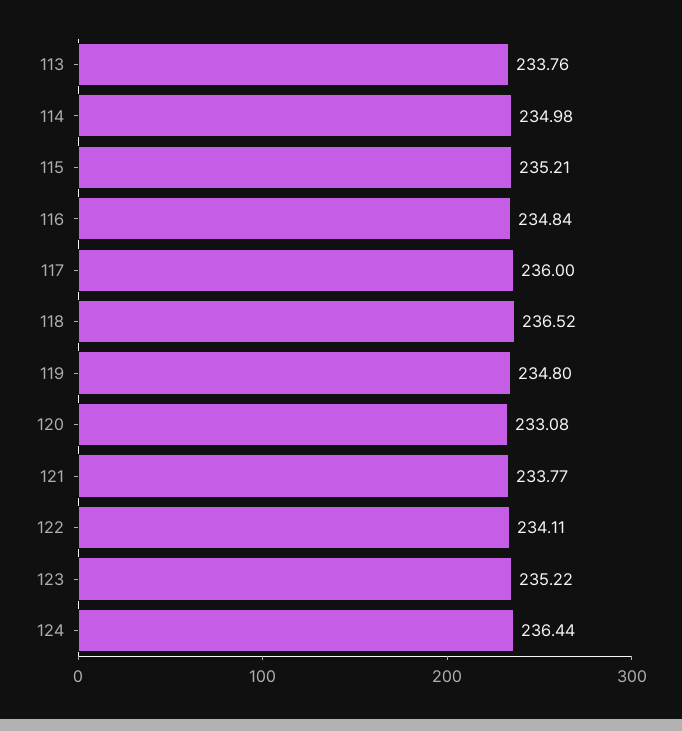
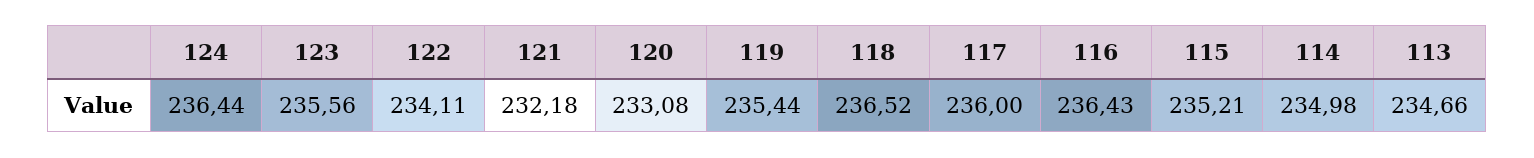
113: 233.76 -> 234.66
116: 234.84 -> 236.43
119: 234.8 -> 235.44
121: 233.77 -> 232.18
123: 235.22 -> 235.56

